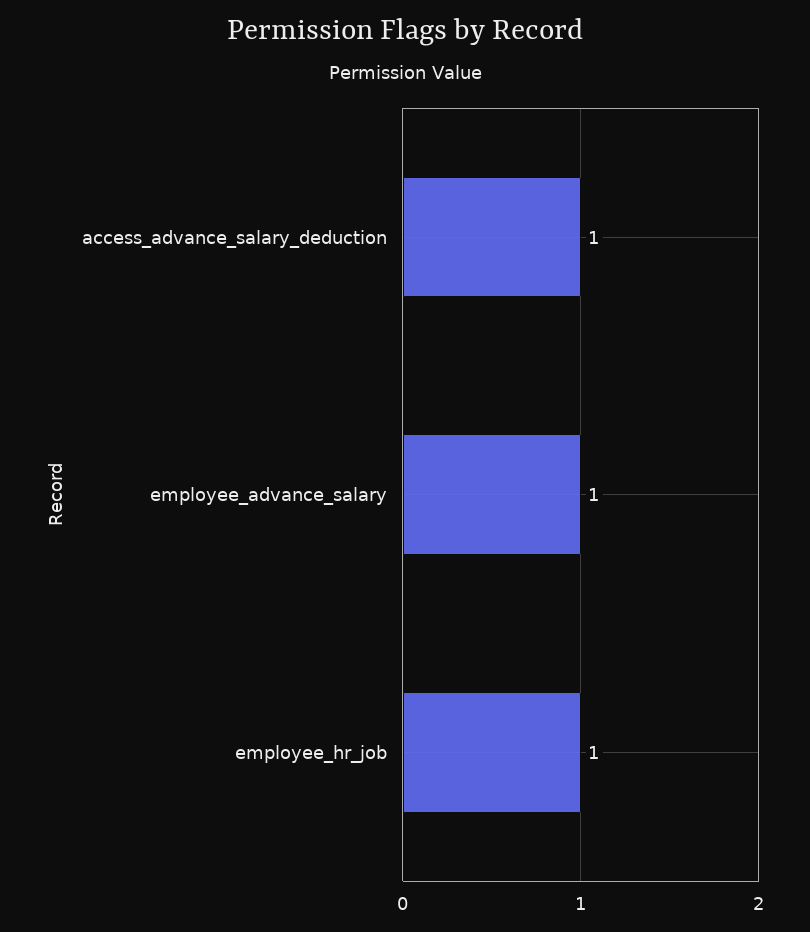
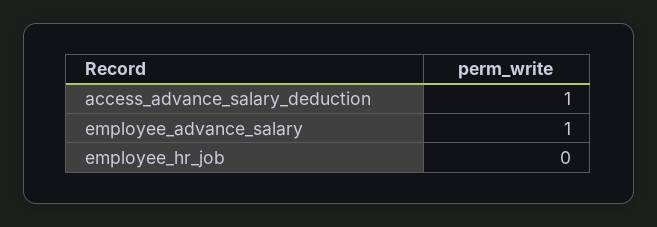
employee_hr_job: 1 -> 0

